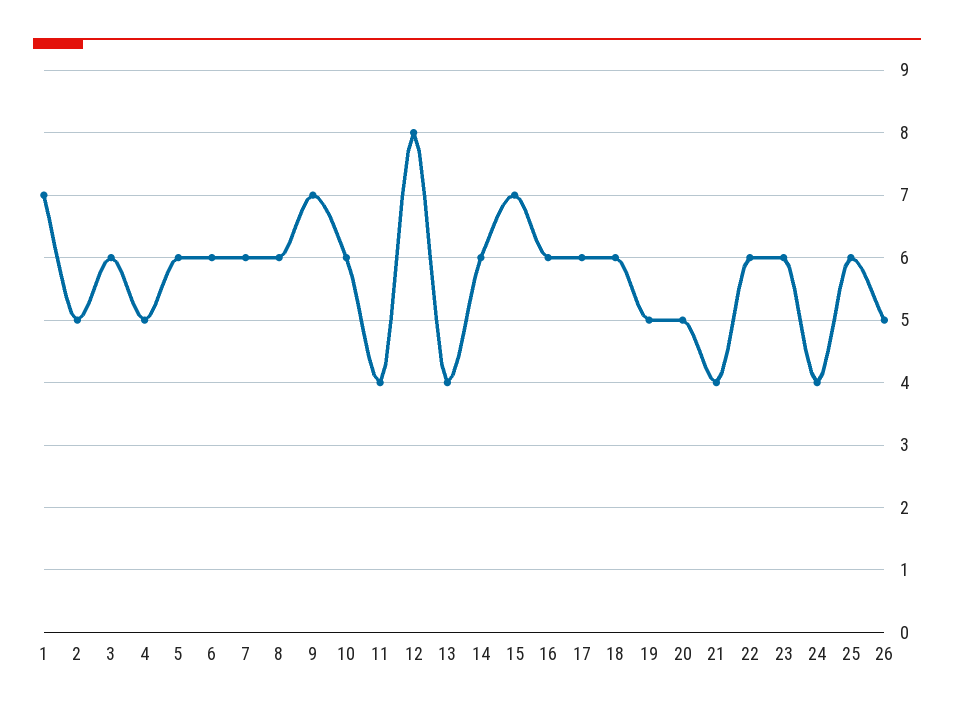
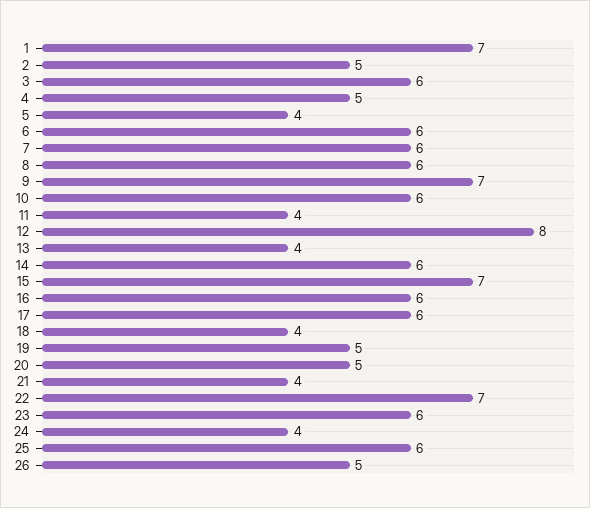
5: 6 -> 4
18: 6 -> 4
22: 6 -> 7

